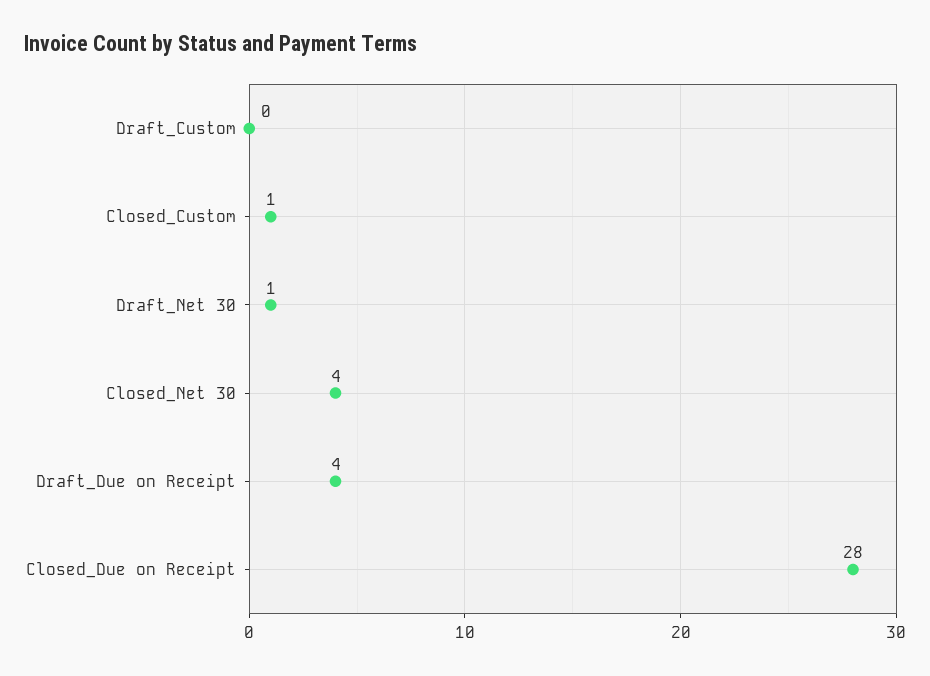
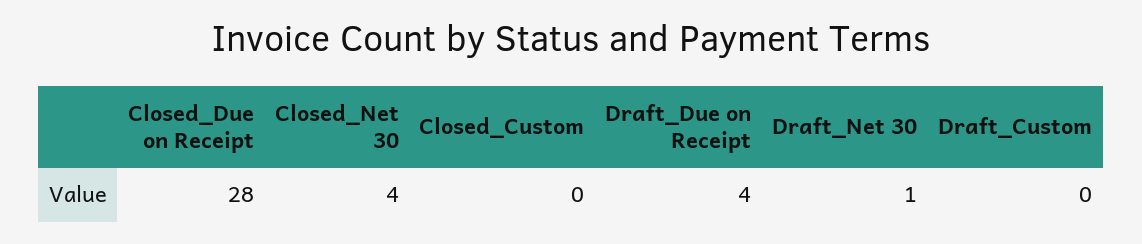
Closed_Custom: 1 -> 0

